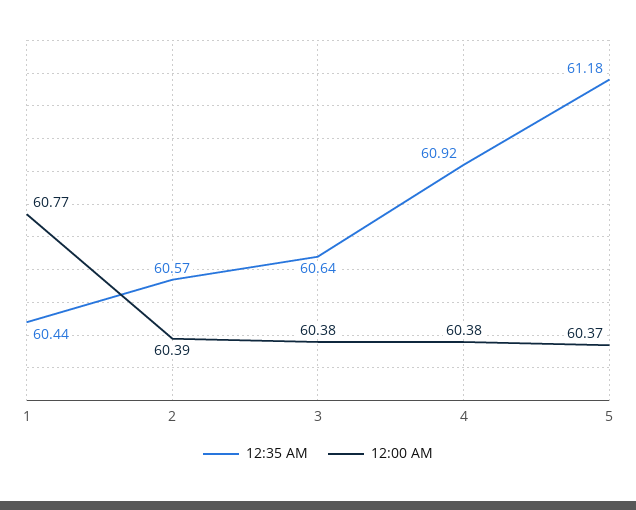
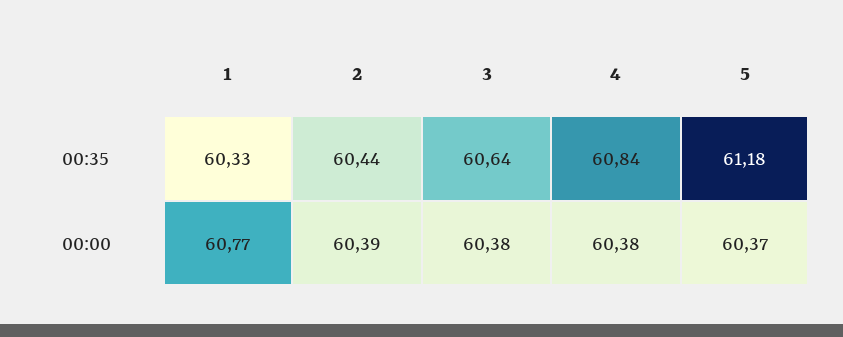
12:35 AM, 1: 60.44 -> 60.33
12:35 AM, 2: 60.57 -> 60.44
12:35 AM, 4: 60.92 -> 60.84

